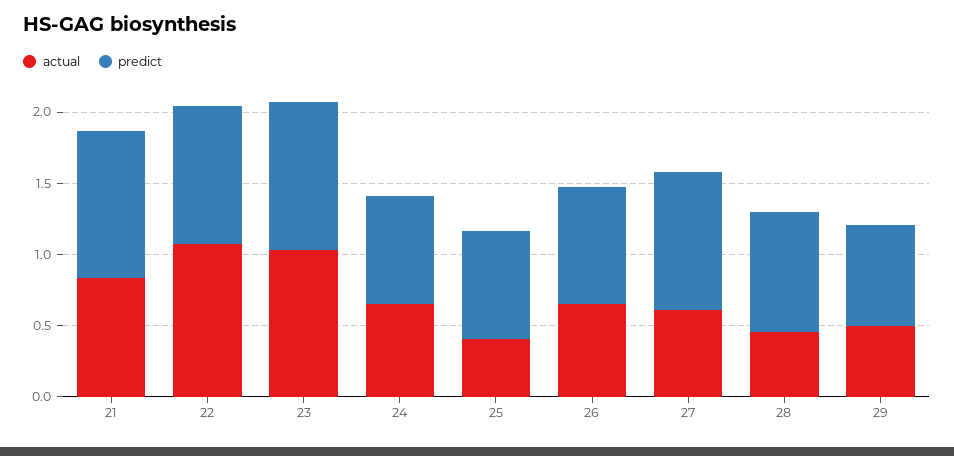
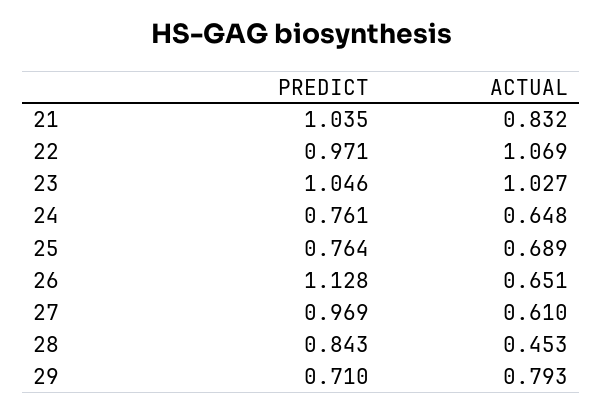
actual, 25: 0.4 -> 0.689
predict, 26: 0.8 -> 1.128
actual, 29: 0.5 -> 0.793

